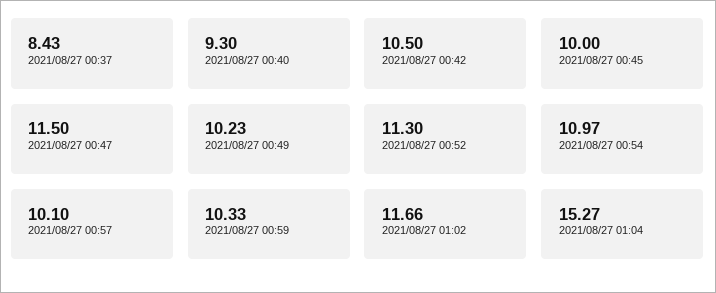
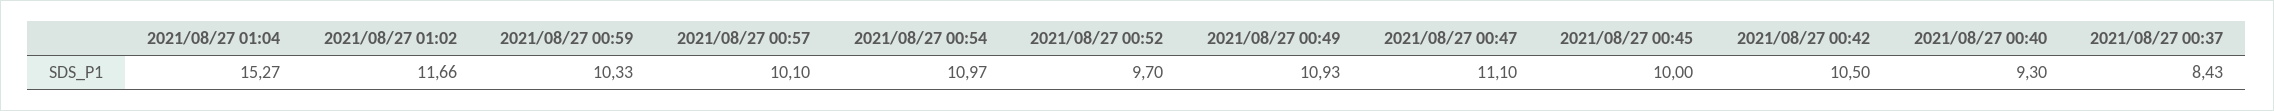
2021/08/27 00:47: 11.5 -> 11.1
2021/08/27 00:49: 10.23 -> 10.93
2021/08/27 00:52: 11.3 -> 9.7

